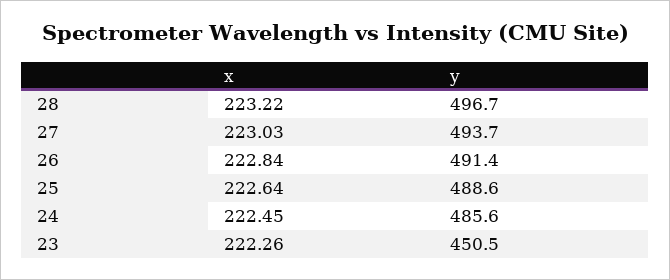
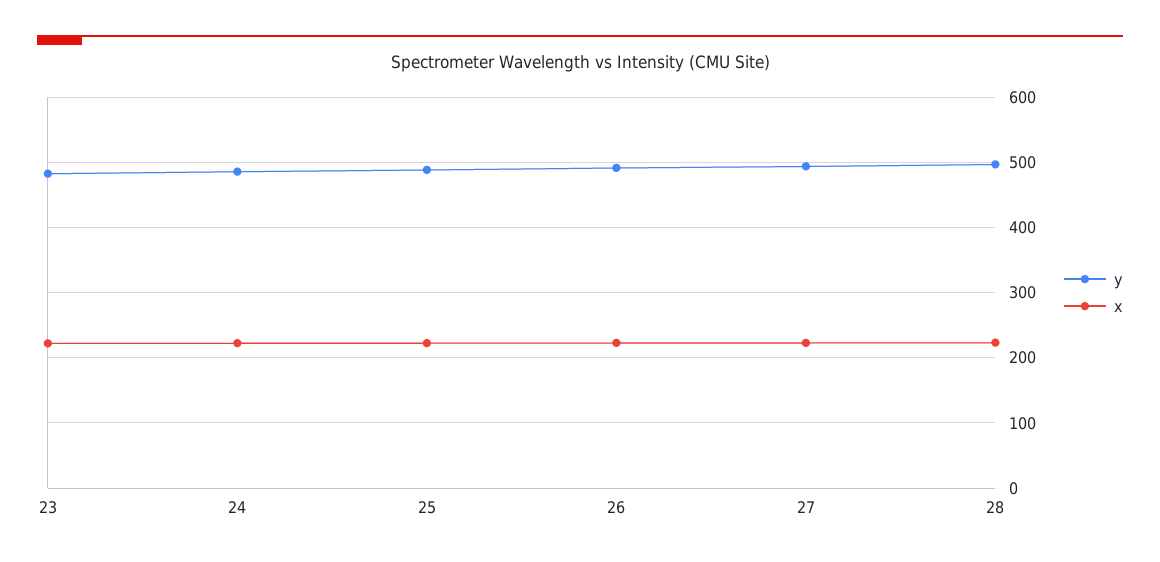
y, 23: 450.5 -> 480

